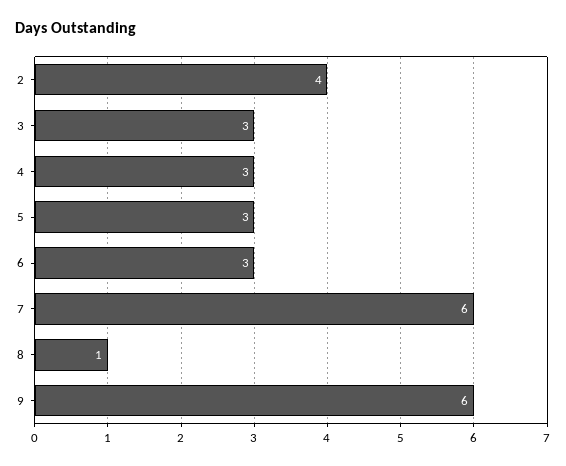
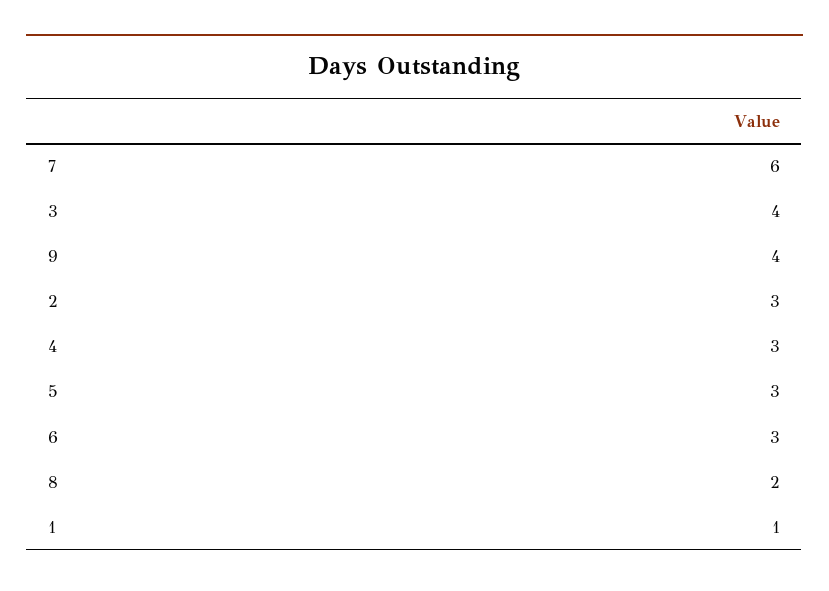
2: 4 -> 3
3: 3 -> 4
8: 1 -> 2
9: 6 -> 4
1: none -> 1

